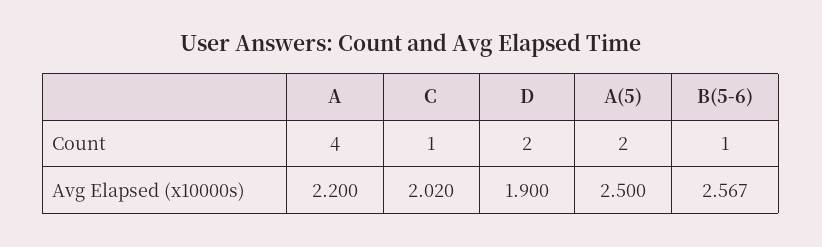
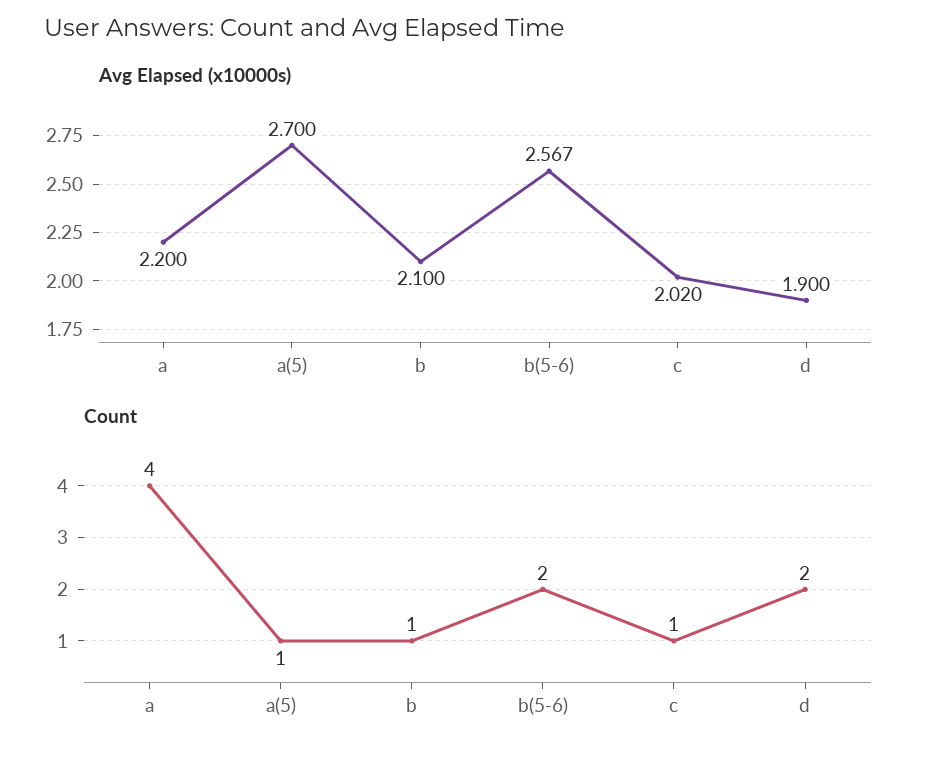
Count, A(5): 2 -> 1
Count, B(5-6): 1 -> 2
Avg Elapsed (x10000s), A(5): 2.5 -> 2.7
Avg Elapsed (x10000s), b: none -> 2.1
Count, b: none -> 1

